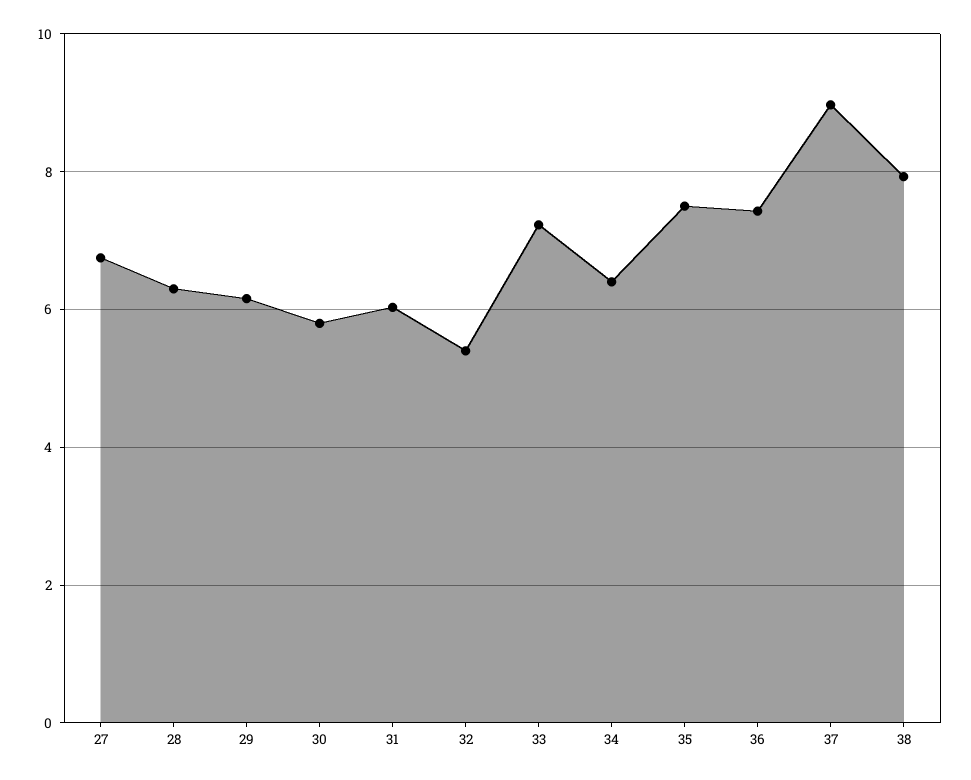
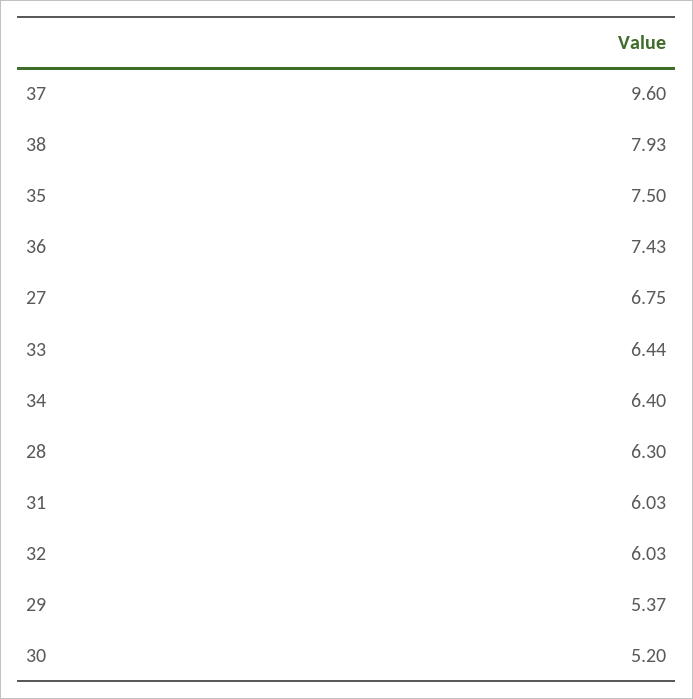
29: 6.2 -> 5.37
30: 5.8 -> 5.2
32: 5.4 -> 6.03
33: 7.2 -> 6.44
37: 9 -> 9.6

